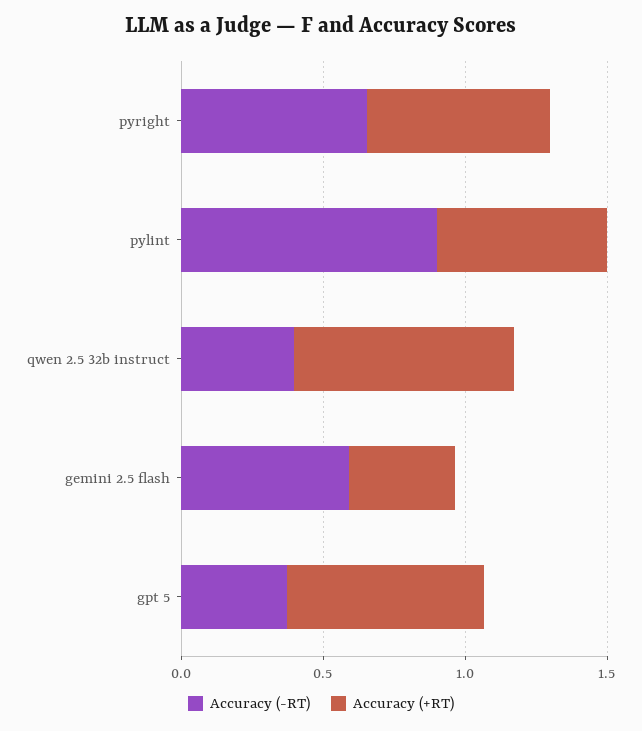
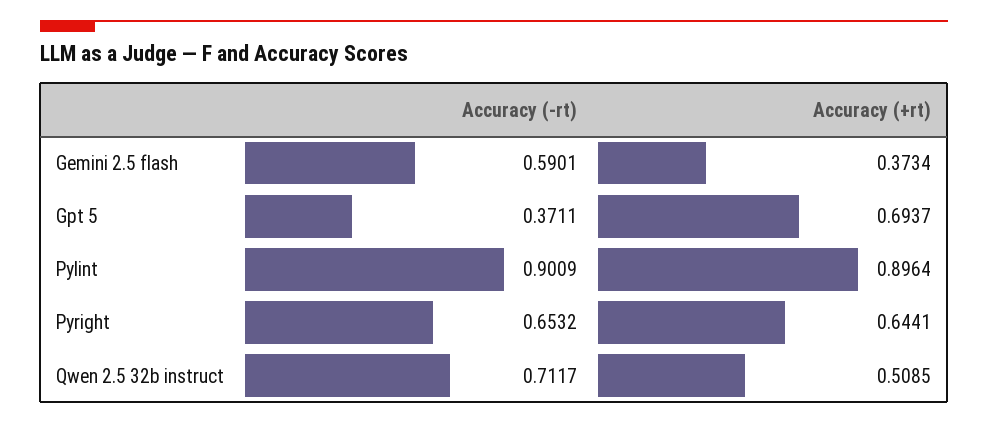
Accuracy (+RT), pylint: 0.6 -> 0.8964
Accuracy (-RT), qwen 2.5 32b instruct: 0.4 -> 0.7117
Accuracy (+RT), qwen 2.5 32b instruct: 0.8 -> 0.5085

